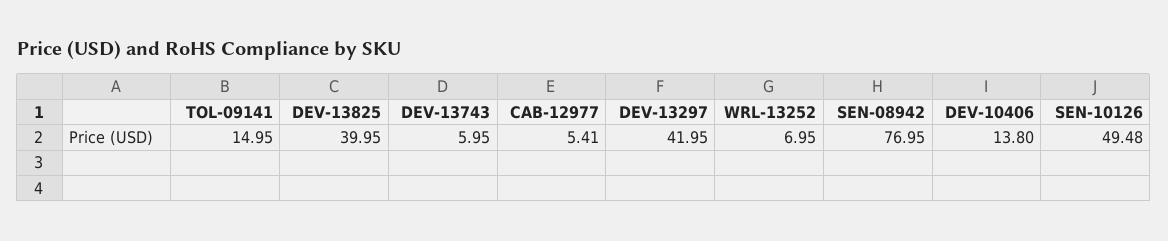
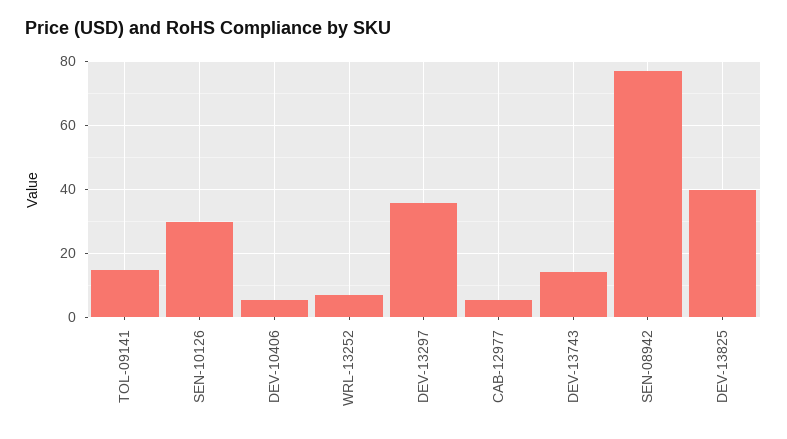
DEV-13743: 5.95 -> 14
DEV-13297: 41.95 -> 36
DEV-10406: 13.8 -> 6
SEN-10126: 49.48 -> 30

